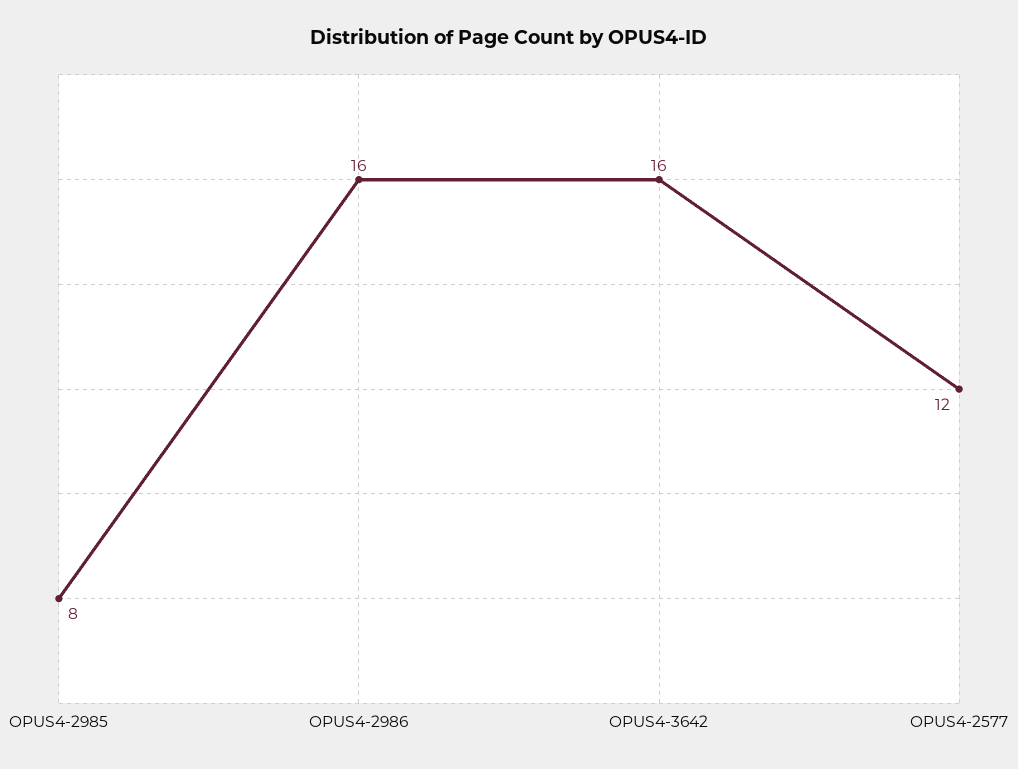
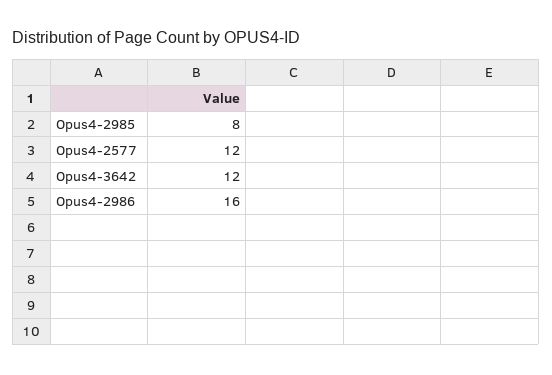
OPUS4-3642: 16 -> 12

